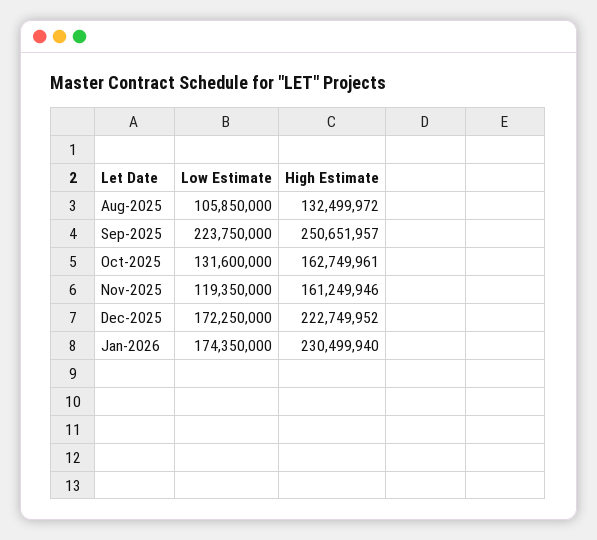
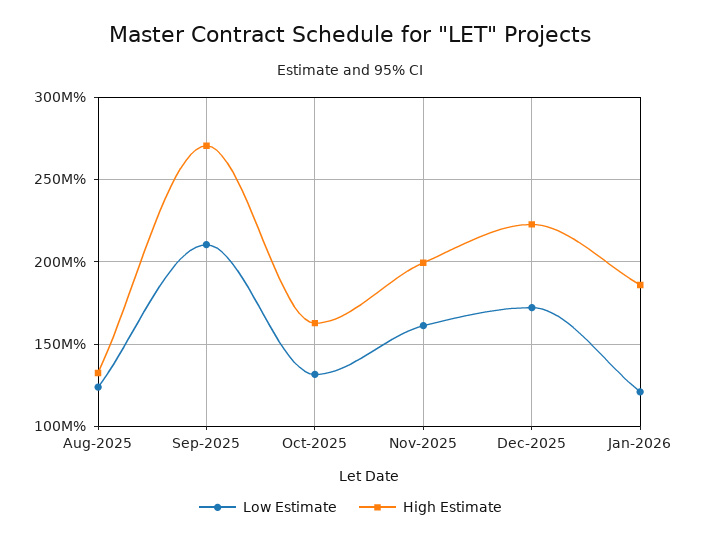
Low Estimate, Aug-2025: 105850000 -> 125000000
Low Estimate, Sep-2025: 223750000 -> 210000000
High Estimate, Sep-2025: 250651957 -> 270000000
Low Estimate, Nov-2025: 119350000 -> 160000000
High Estimate, Nov-2025: 161249946 -> 200000000
Low Estimate, Jan-2026: 174350000 -> 120000000
High Estimate, Jan-2026: 230499940 -> 185000000

